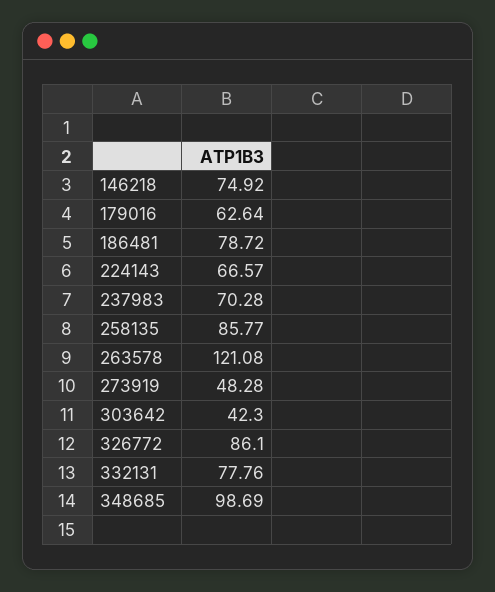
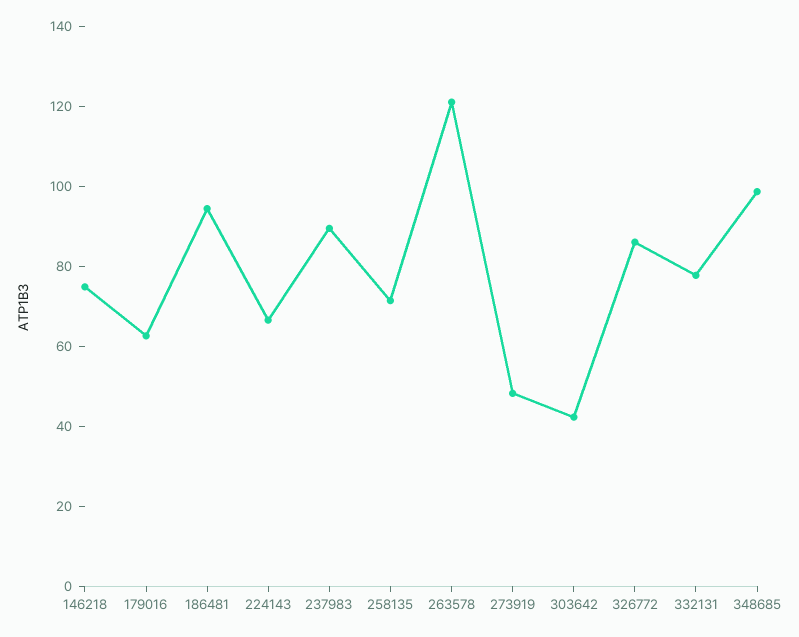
186481: 78.72 -> 95
237983: 70.28 -> 90
258135: 85.77 -> 70

